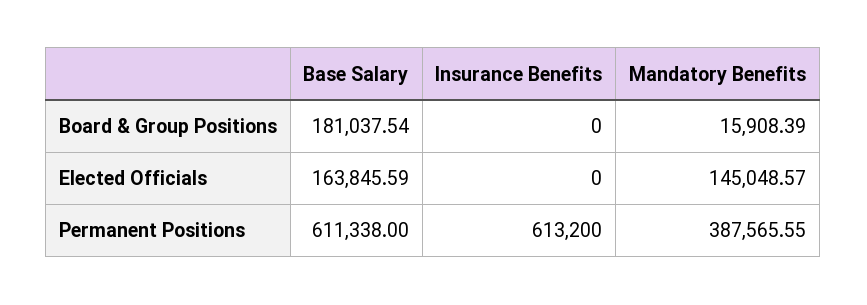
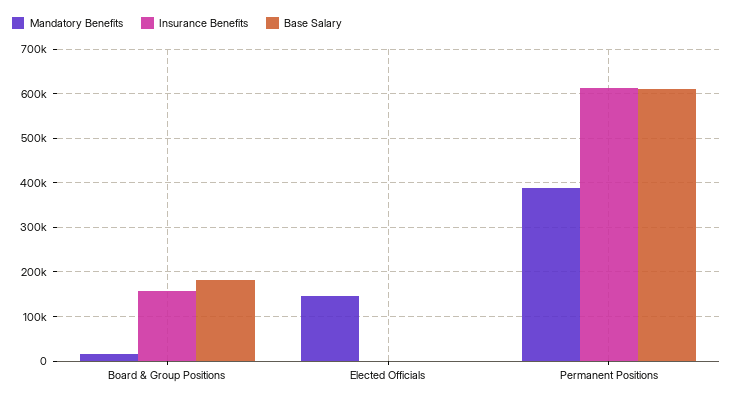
Insurance Benefits, Board & Group Positions: 0 -> 160000
Base Salary, Elected Officials: 163845.59 -> 0

